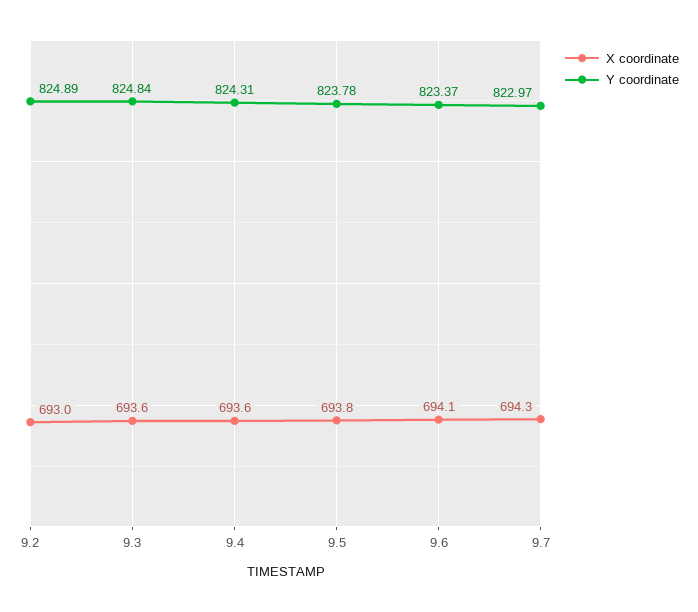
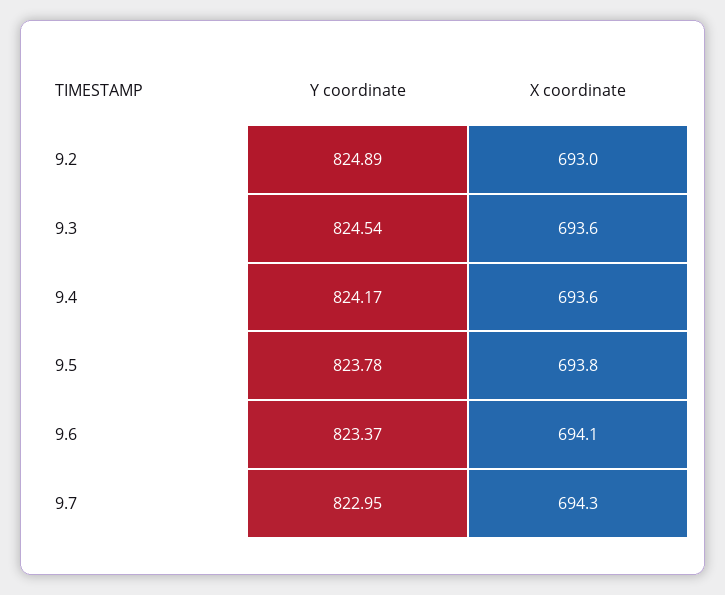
Y coordinate, 9.3: 824.84 -> 824.54
Y coordinate, 9.4: 824.31 -> 824.17
Y coordinate, 9.7: 822.97 -> 822.95

